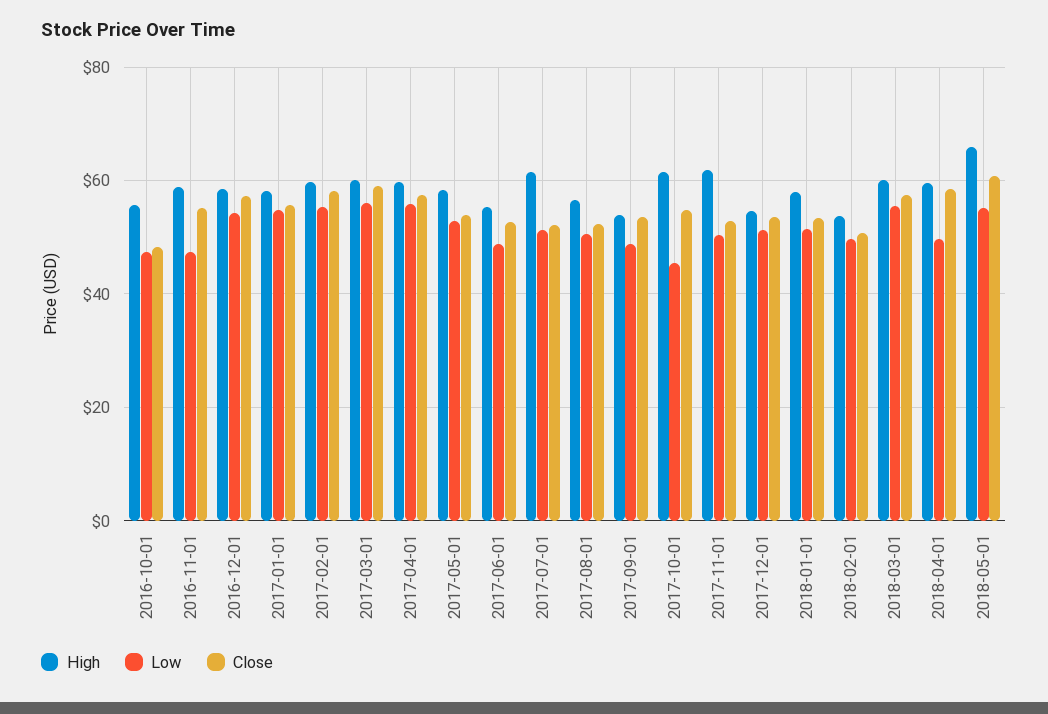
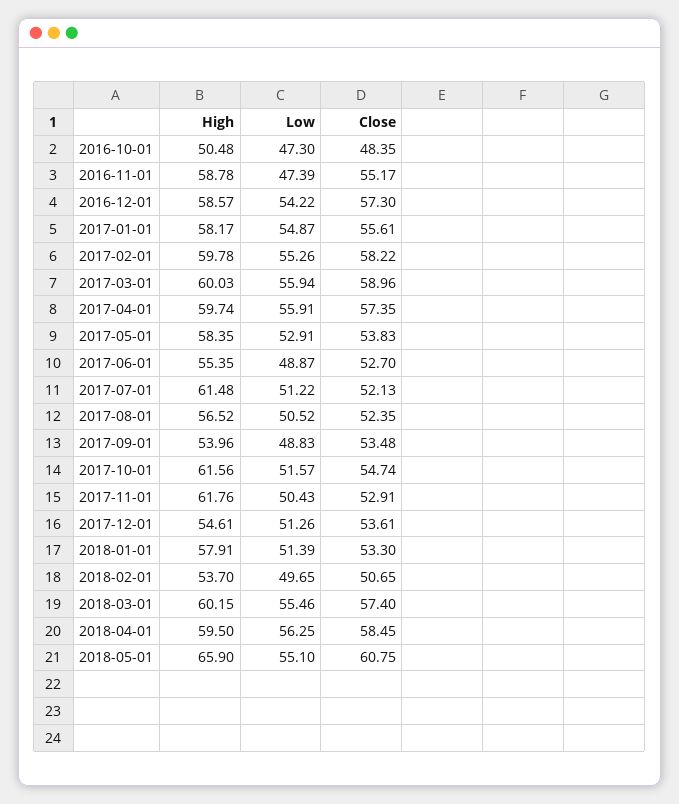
High, 2016-10-01: 56 -> 50.48
Low, 2017-10-01: 46 -> 51.57
Low, 2018-04-01: 50 -> 56.25

